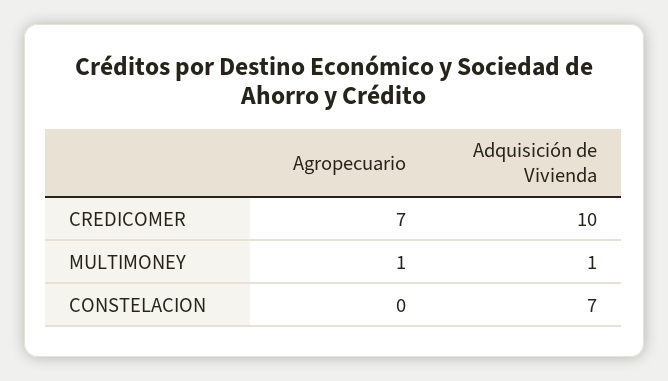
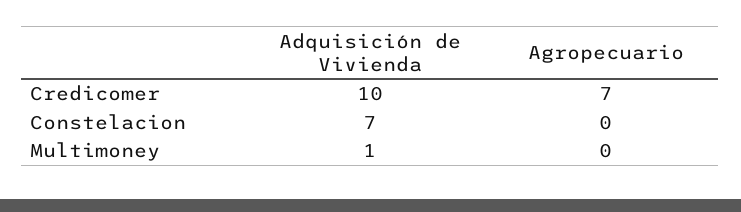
Agropecuario, MULTIMONEY: 1 -> 0

